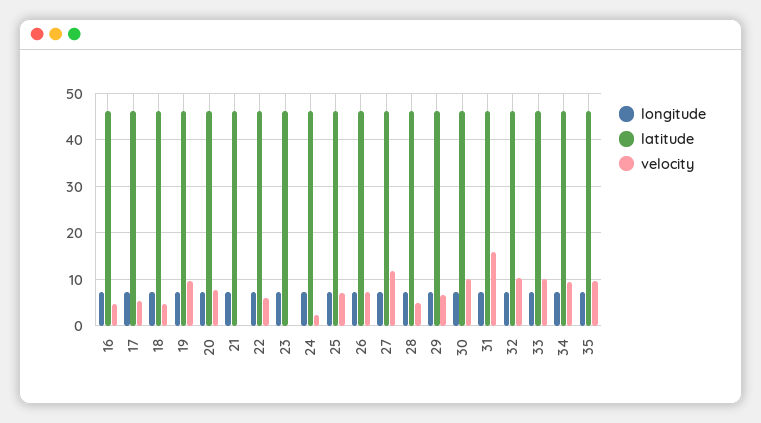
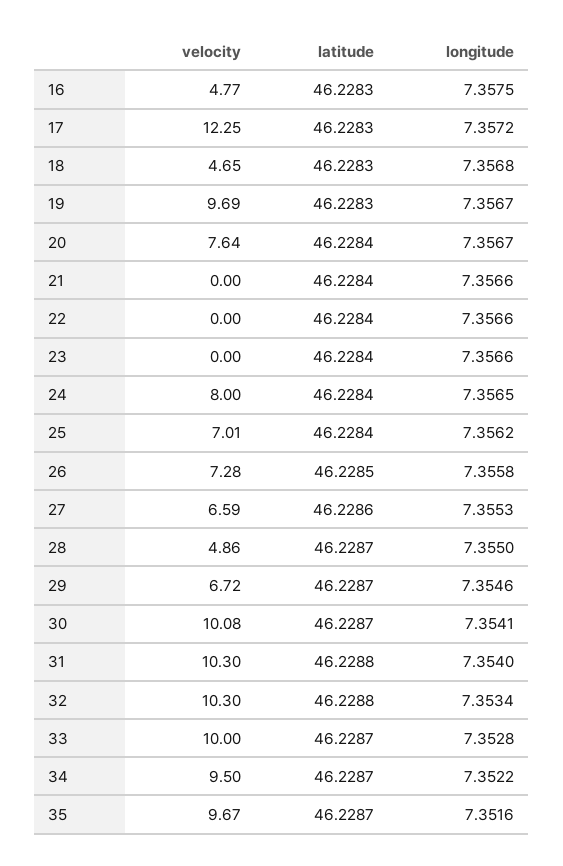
velocity, 17: 6 -> 12.25
velocity, 22: 6 -> 0
velocity, 24: 2 -> 8
velocity, 27: 12 -> 6.59
velocity, 31: 16 -> 10.3

